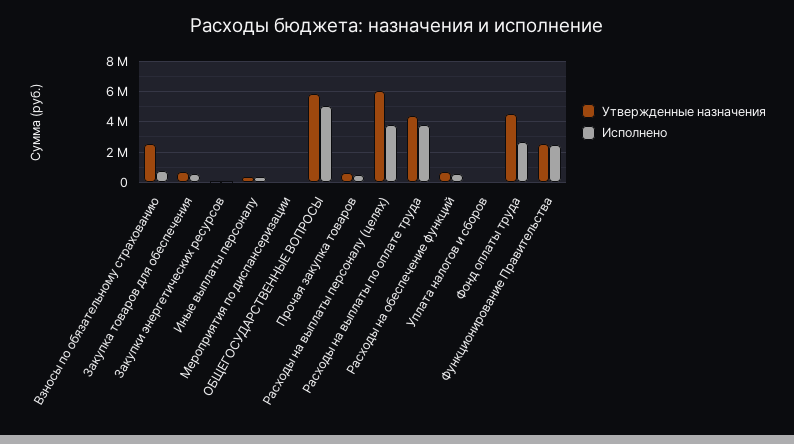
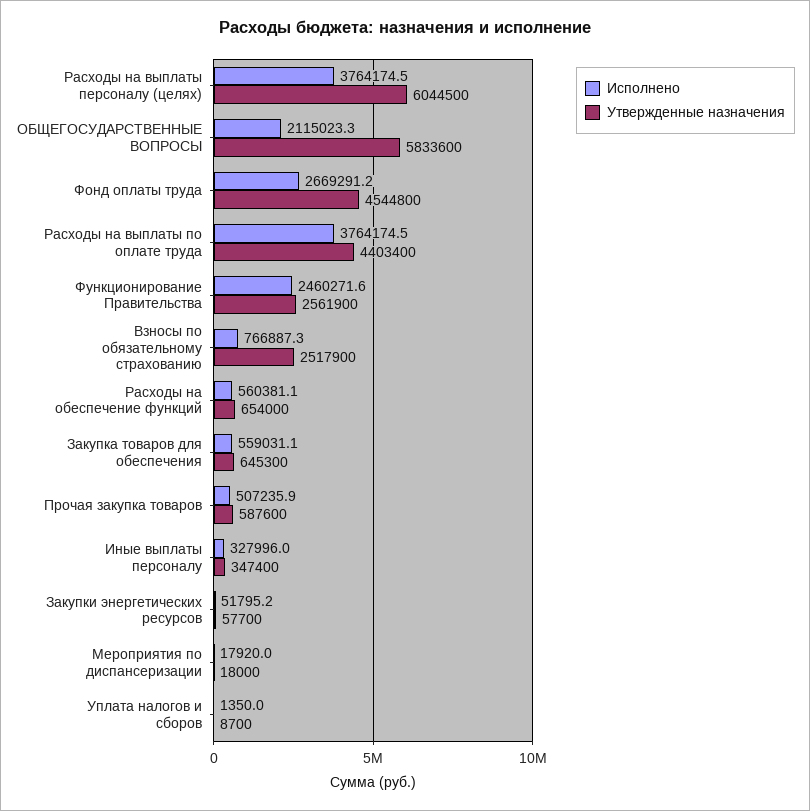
Исполнено, ОБЩЕГОСУДАРСТВЕННЫЕ ВОПРОСЫ: 5000000 -> 2115023.3

